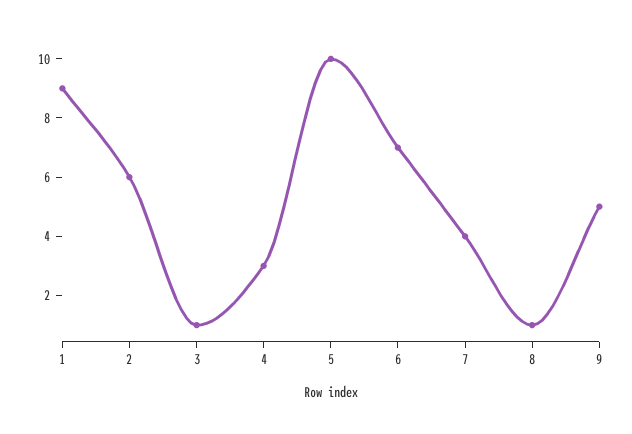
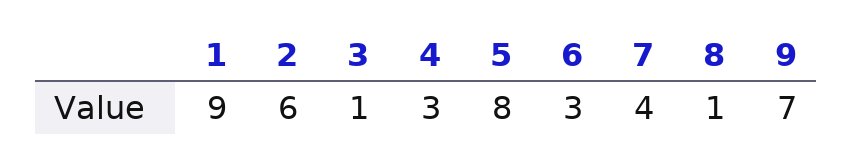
5: 10 -> 8
6: 7 -> 3
9: 5 -> 7

